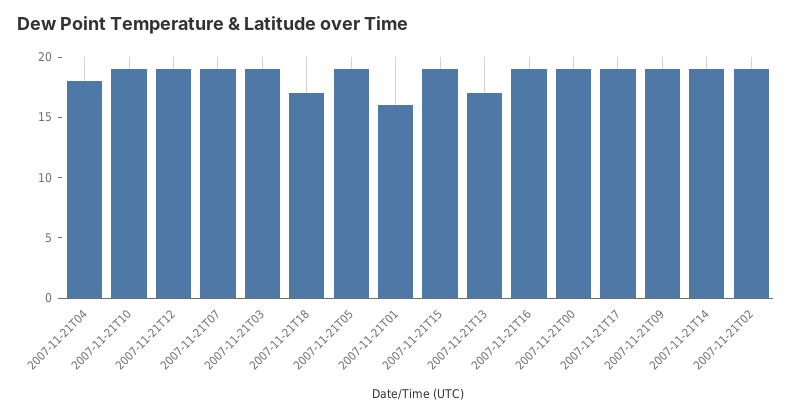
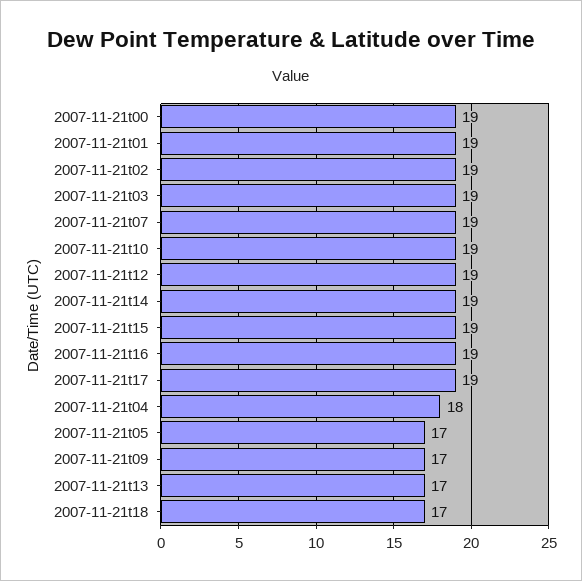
2007-11-21T05: 19 -> 17
2007-11-21T01: 16 -> 19
2007-11-21T09: 19 -> 17

